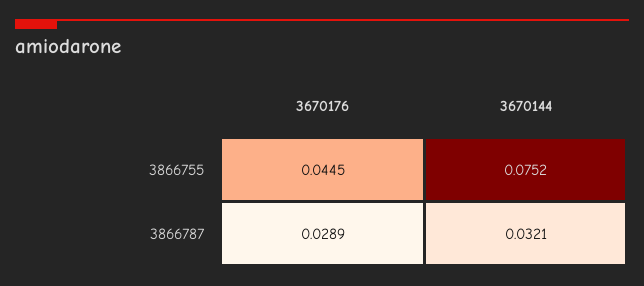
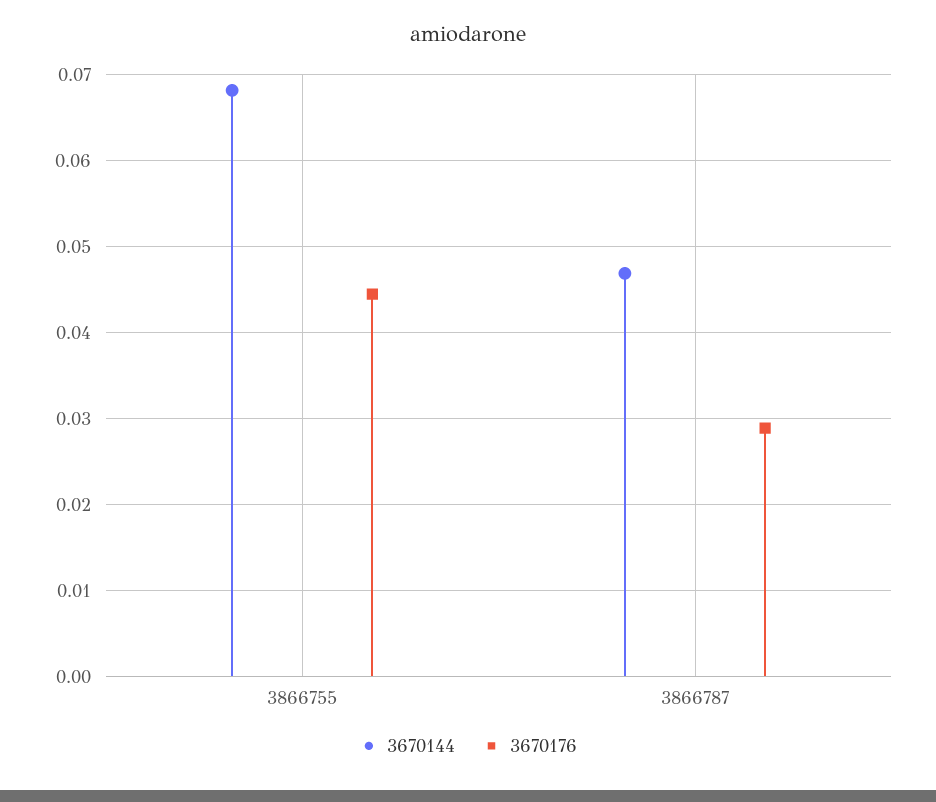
3670144, 3866755: 0.0752 -> 0.068
3670144, 3866787: 0.0321 -> 0.047

